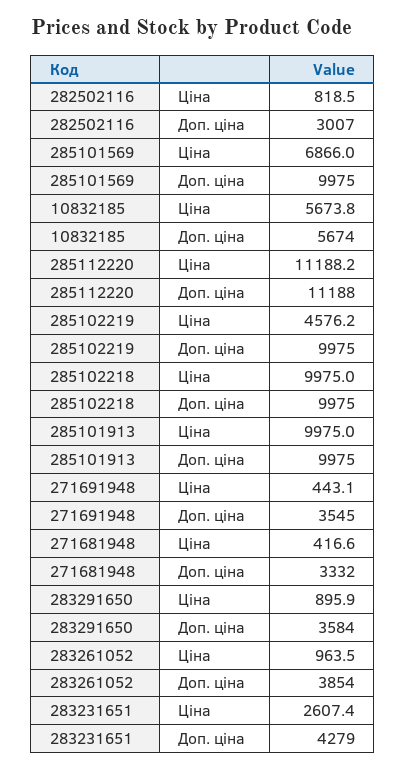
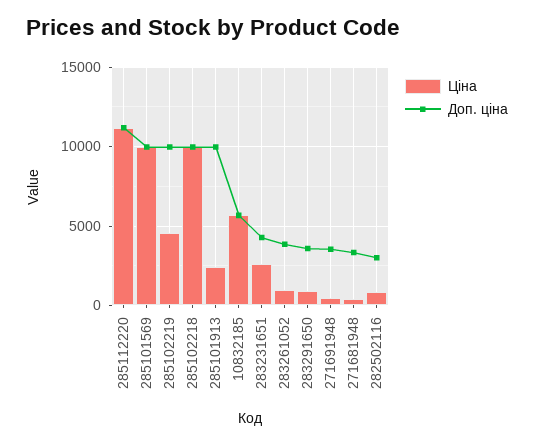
Ціна, 285101569: 6866 -> 10000
Ціна, 285101913: 9975 -> 2500

